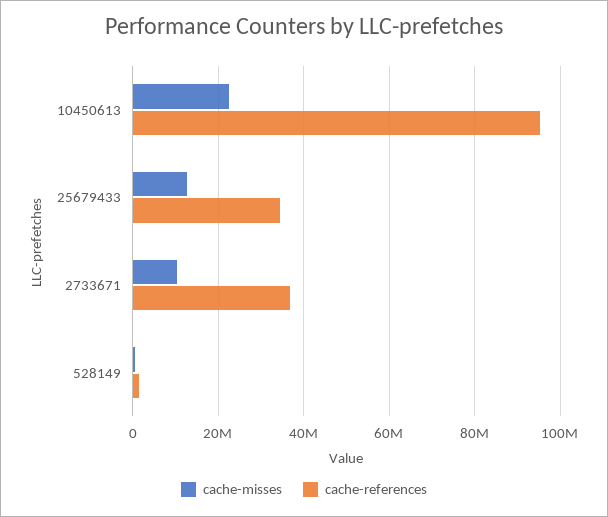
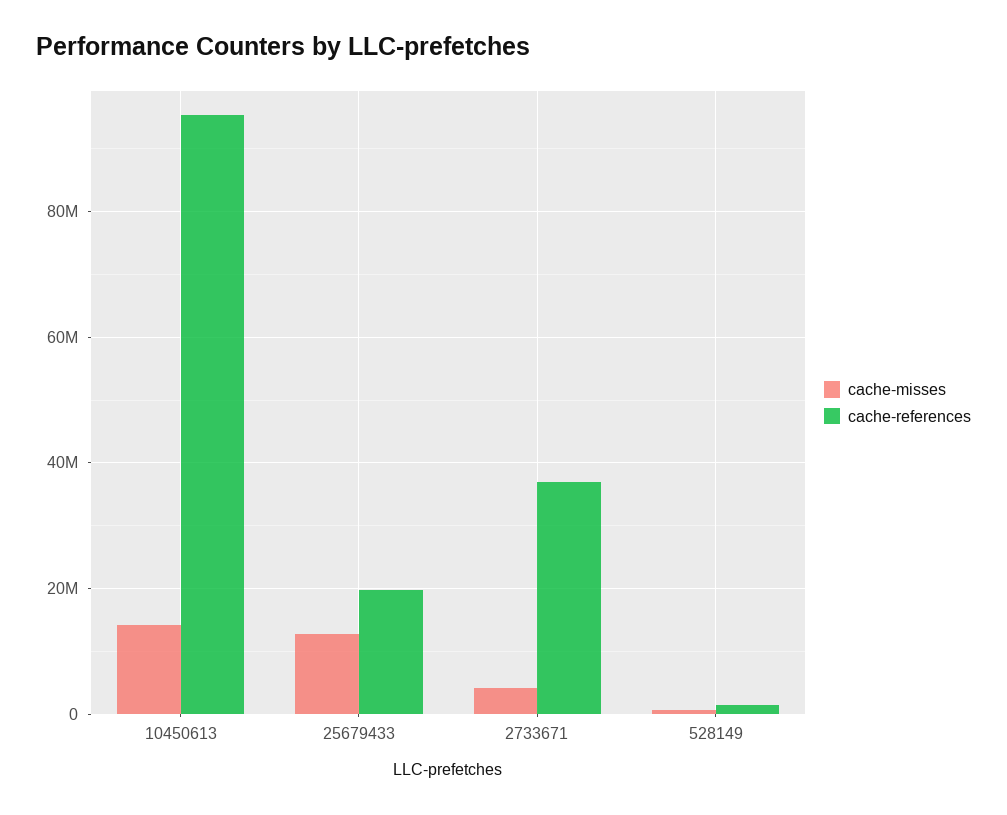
cache-misses, 10450613: 22000000 -> 14000000
cache-references, 25679433: 34000000 -> 20000000
cache-misses, 2733671: 10000000 -> 4000000

